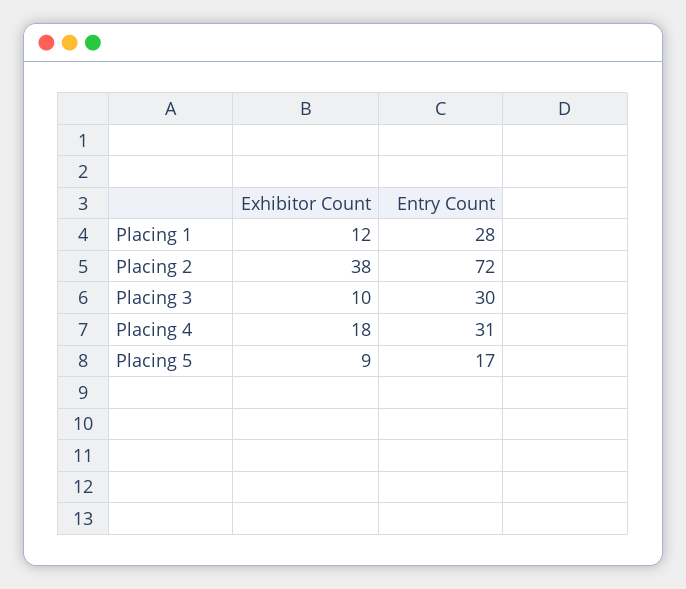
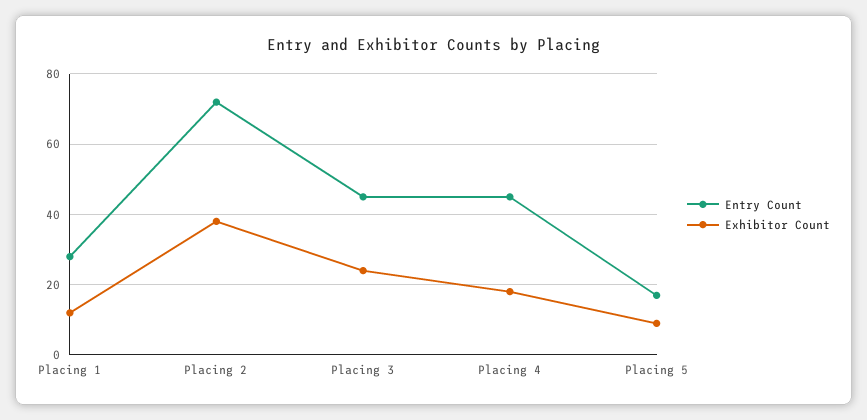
Exhibitor Count, Placing 3: 10 -> 25
Entry Count, Placing 3: 30 -> 45
Entry Count, Placing 4: 31 -> 45

